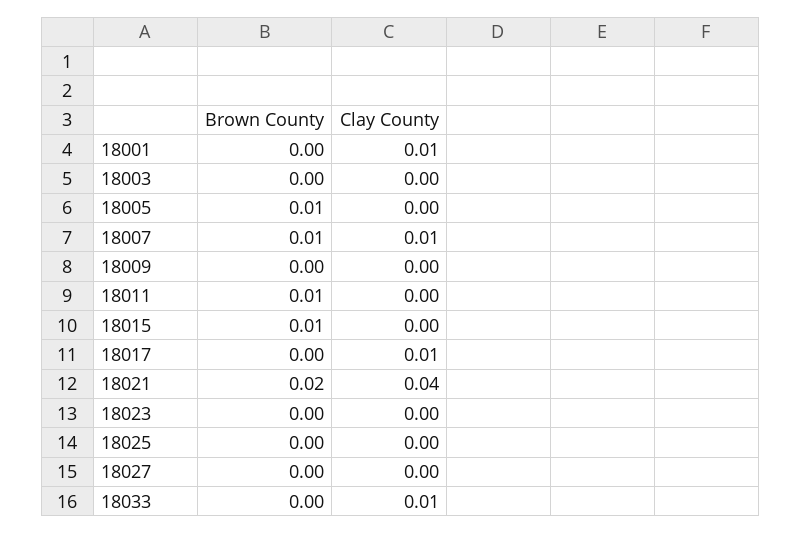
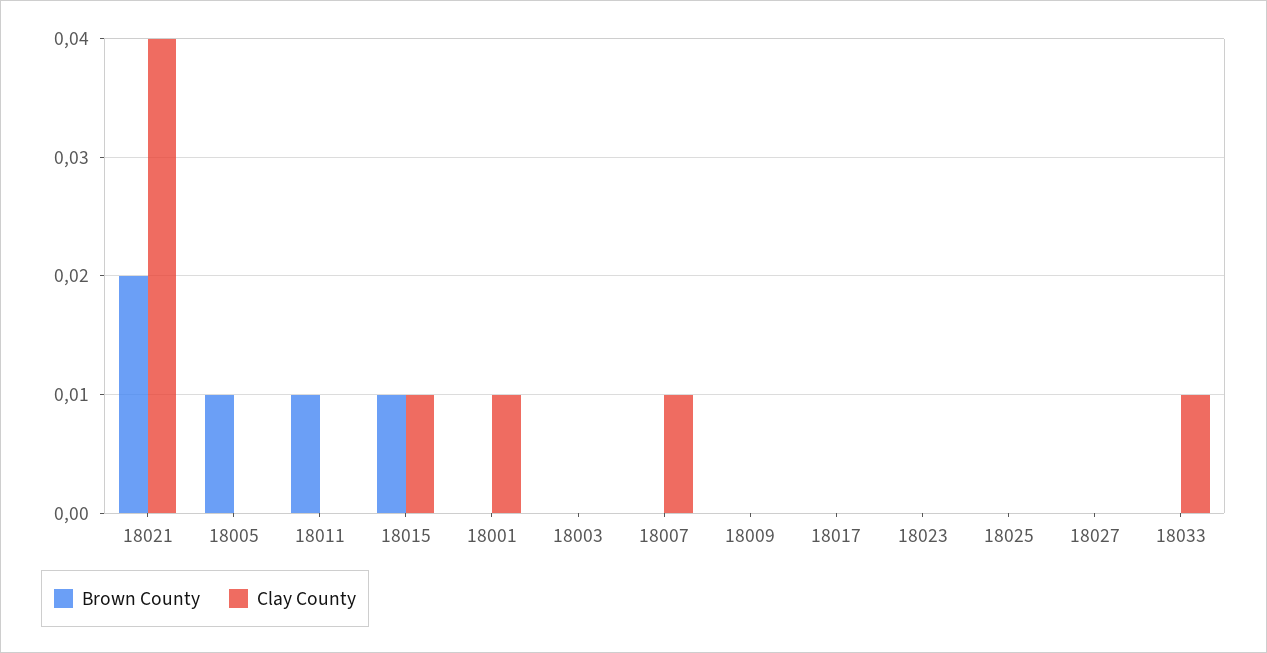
Brown County, 18007: 0.01 -> 0
Clay County, 18015: 0 -> 0.01
Clay County, 18017: 0.01 -> 0

